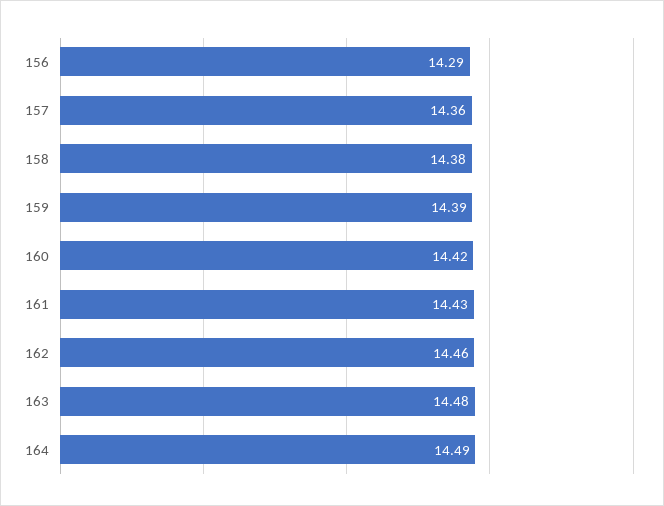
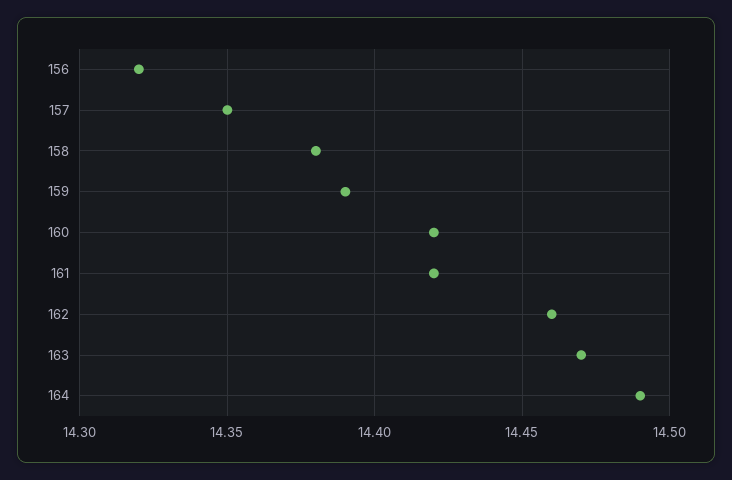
156: 14.29 -> 14.32
157: 14.36 -> 14.35
161: 14.43 -> 14.42
163: 14.48 -> 14.47

